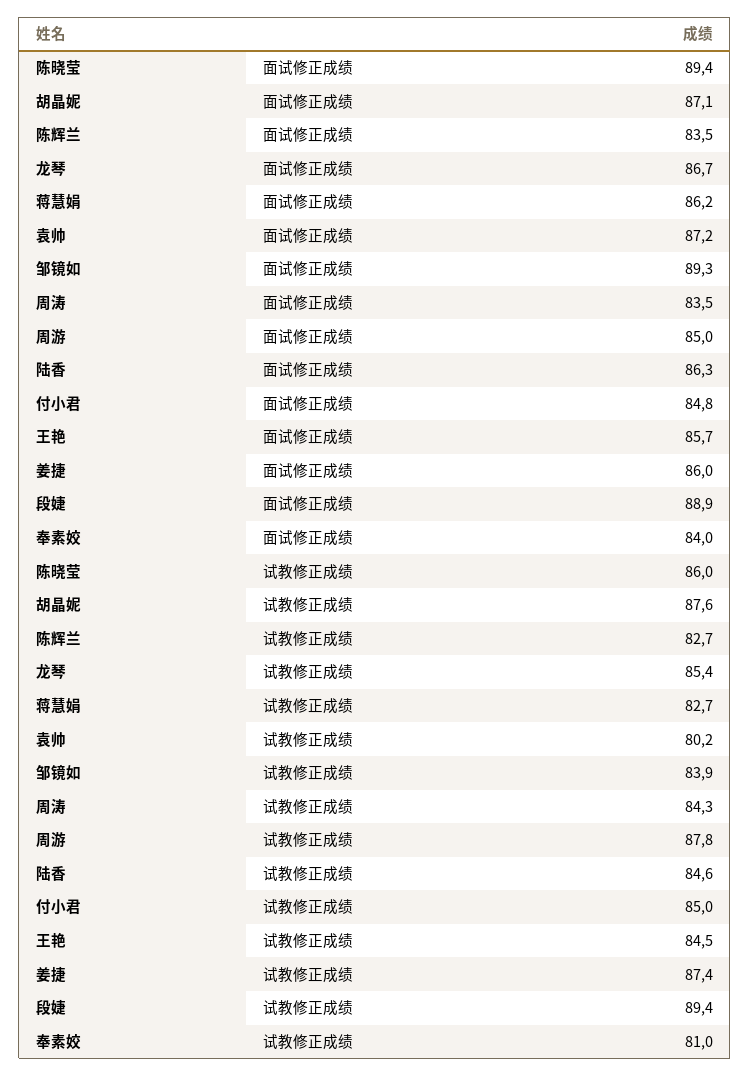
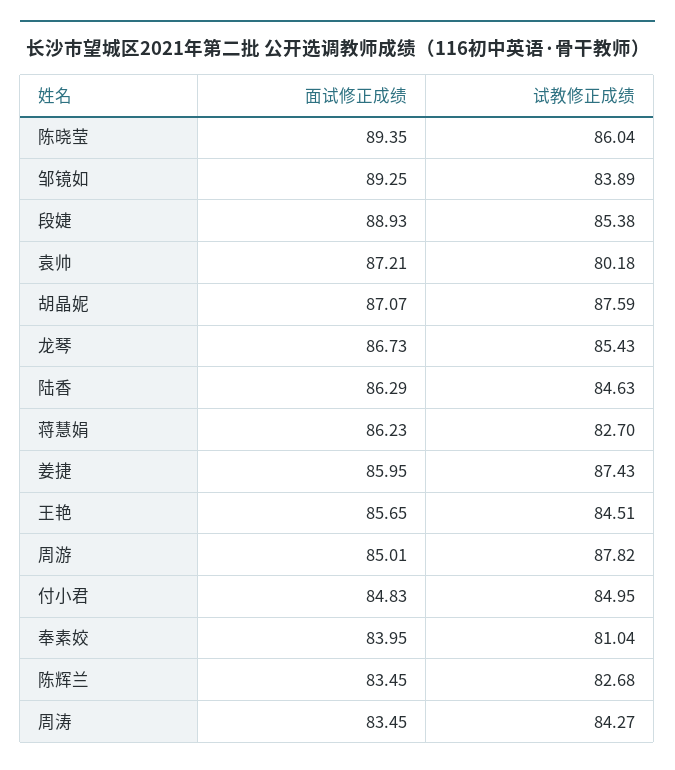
段婕, 试教修正成绩: 89.4 -> 85.38

